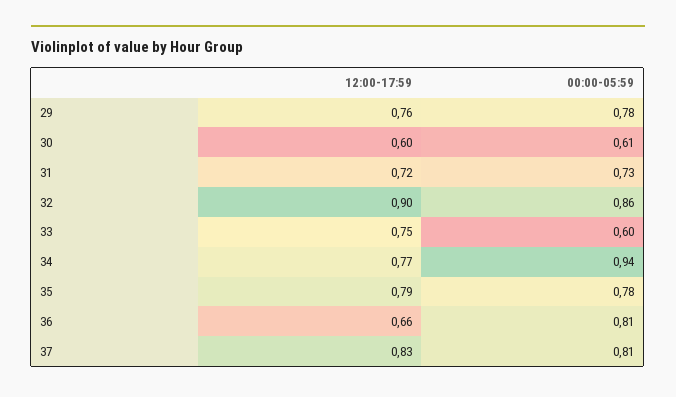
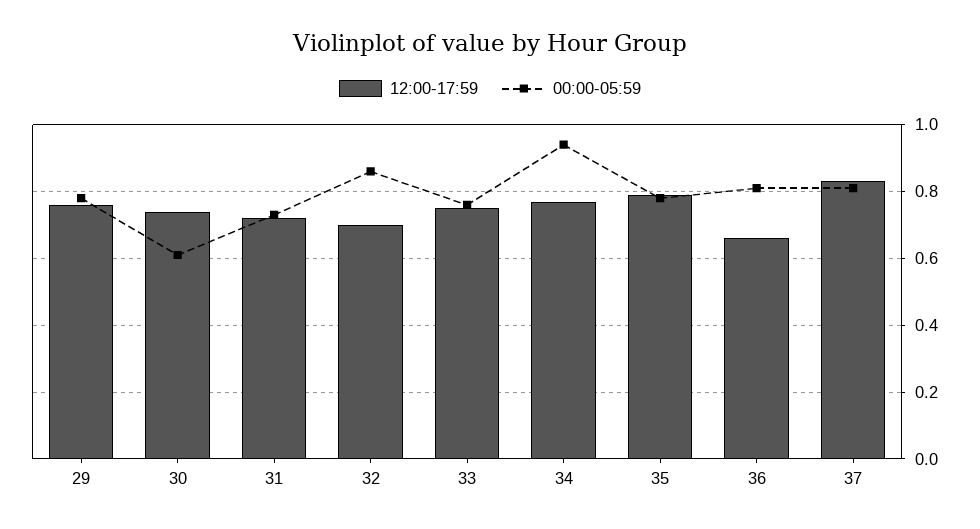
12:00-17:59, 30: 0.6 -> 0.75
12:00-17:59, 32: 0.9 -> 0.7
00:00-05:59, 33: 0.6 -> 0.75

